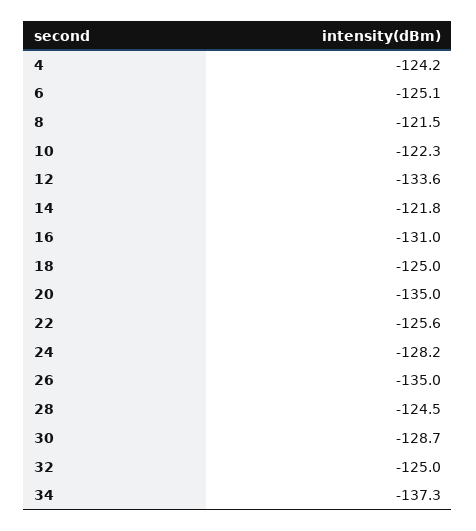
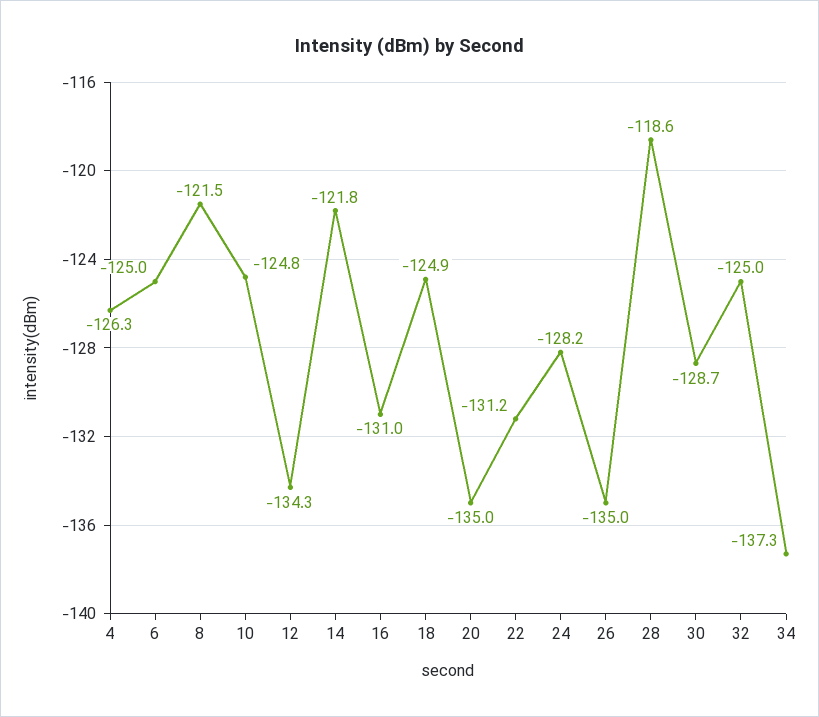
4: -124.2 -> -126.3
6: -125.1 -> -125
10: -122.3 -> -124.8
12: -133.6 -> -134.3
18: -125 -> -124.9
22: -125.6 -> -131.2
28: -124.5 -> -118.6

